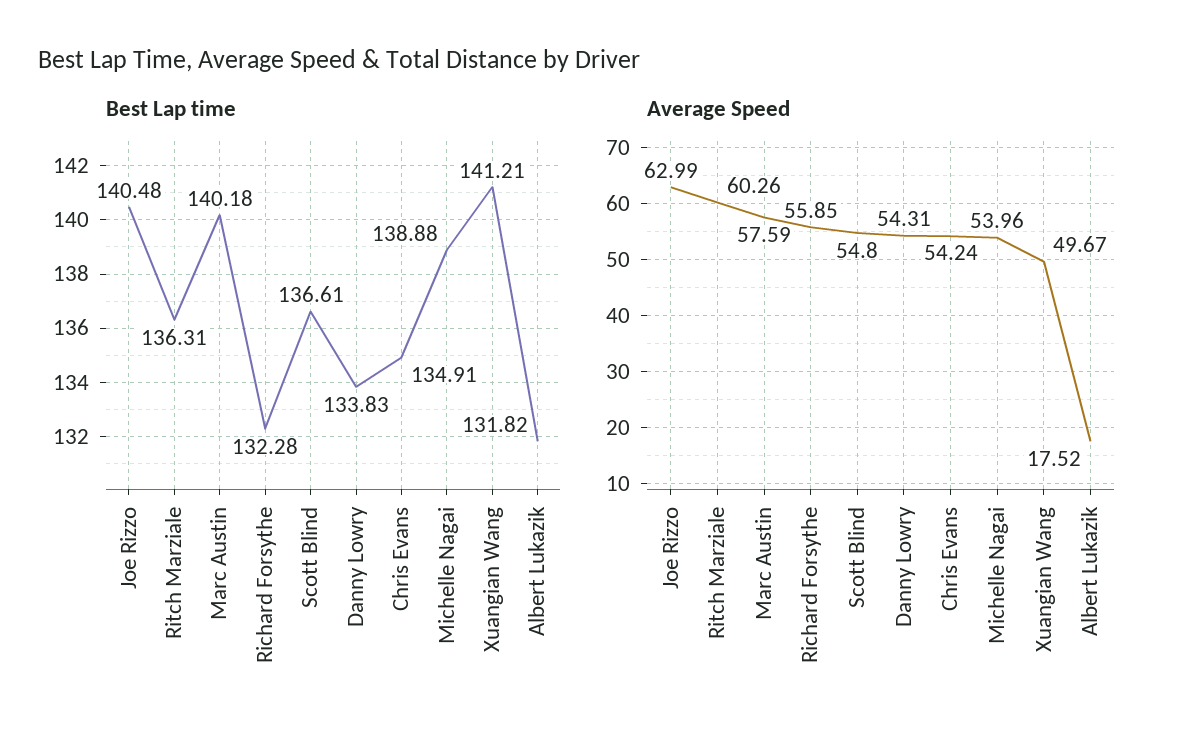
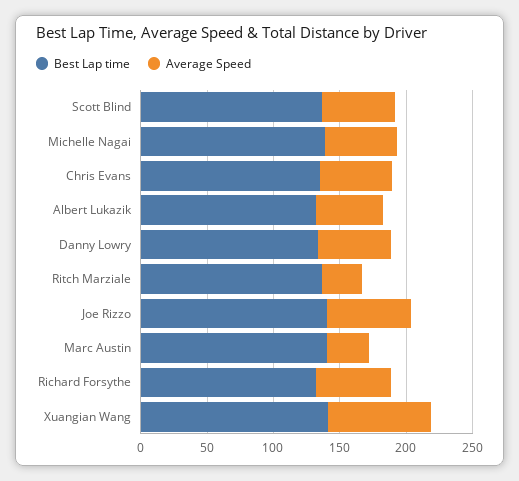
Average Speed, Ritch Marziale: 60.26 -> 30
Average Speed, Marc Austin: 57.59 -> 30
Average Speed, Xuangian Wang: 49.67 -> 80
Average Speed, Albert Lukazik: 17.52 -> 50

